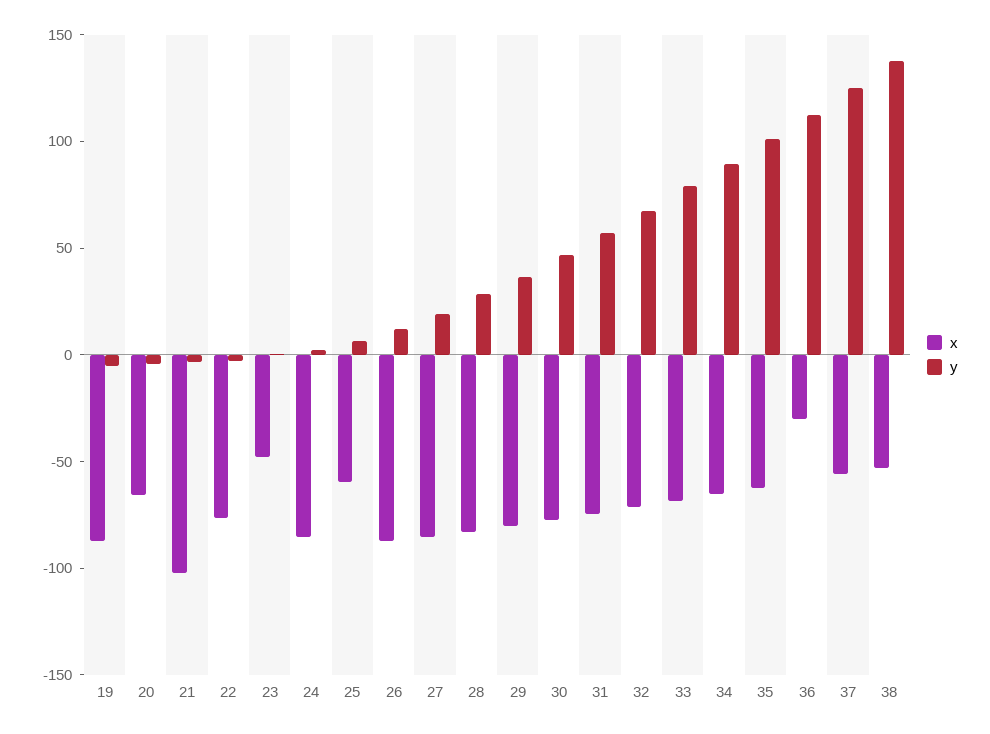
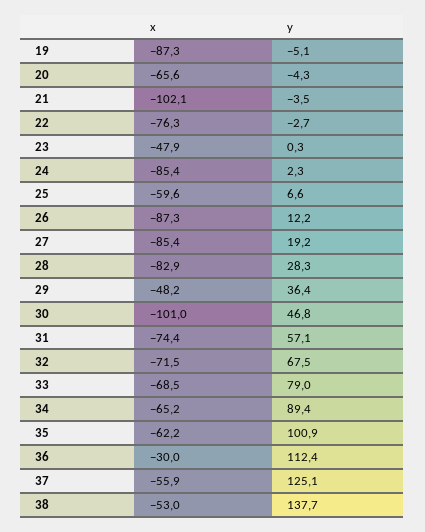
x, 29: -80 -> -48.2
x, 30: -80 -> -101

